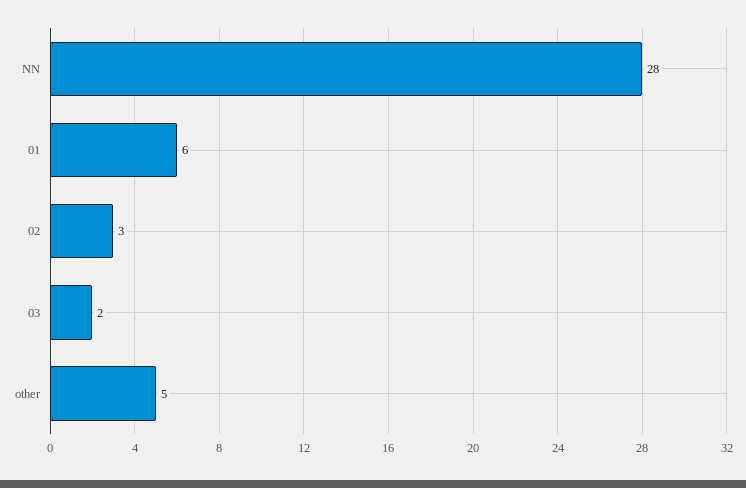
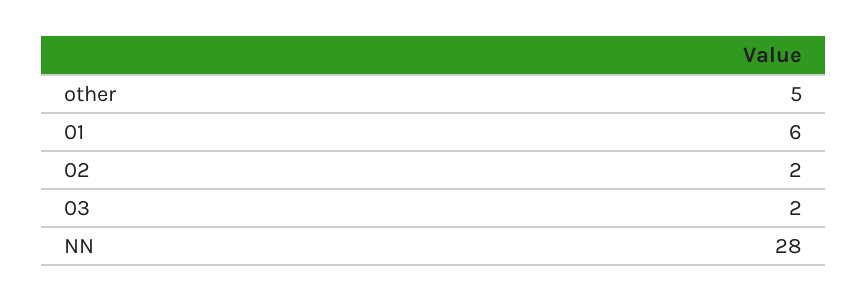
02: 3 -> 2

